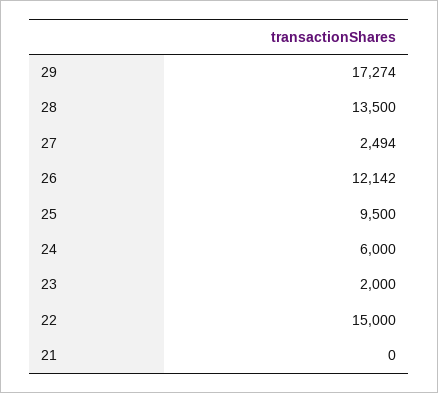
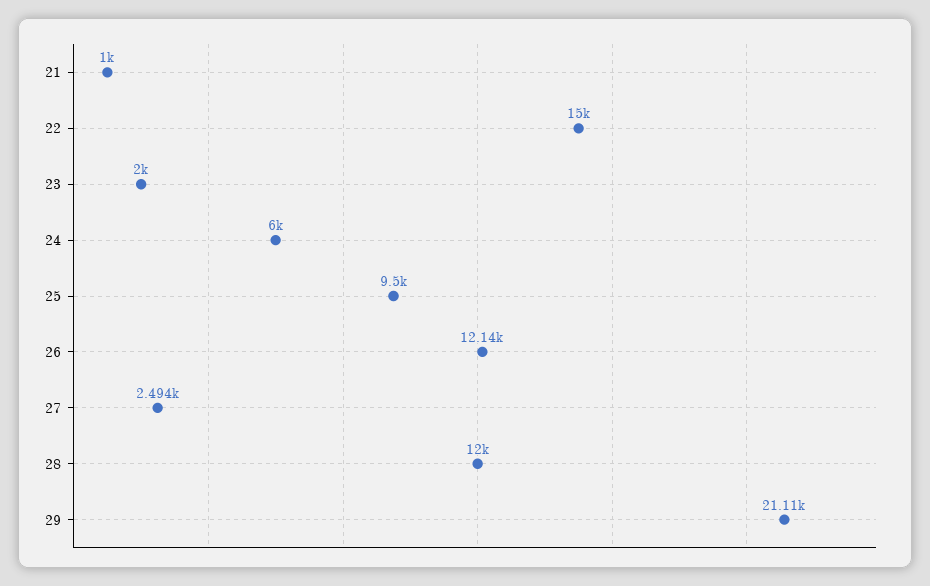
29: 17274 -> 21110
28: 13500 -> 12000
21: 0 -> 1000

